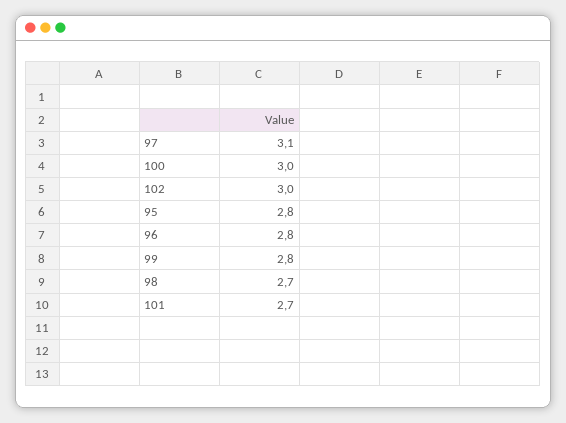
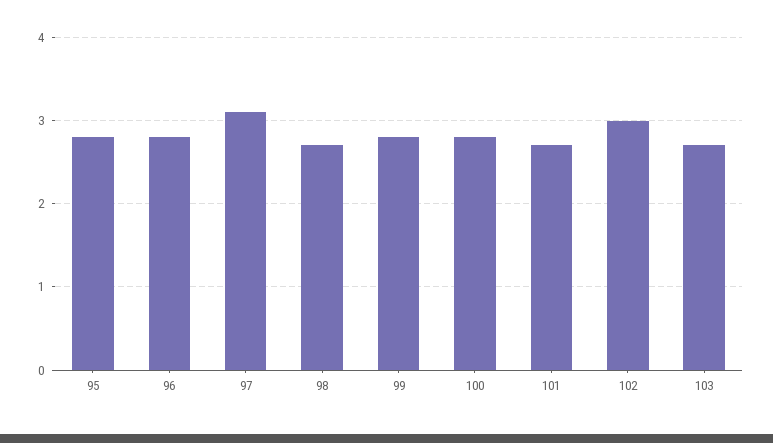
100: 3 -> 2.8
103: none -> 2.7

